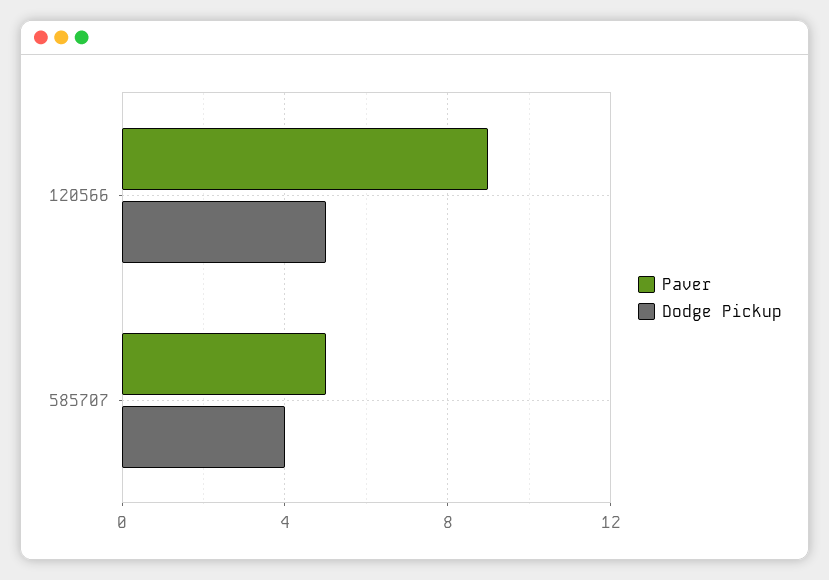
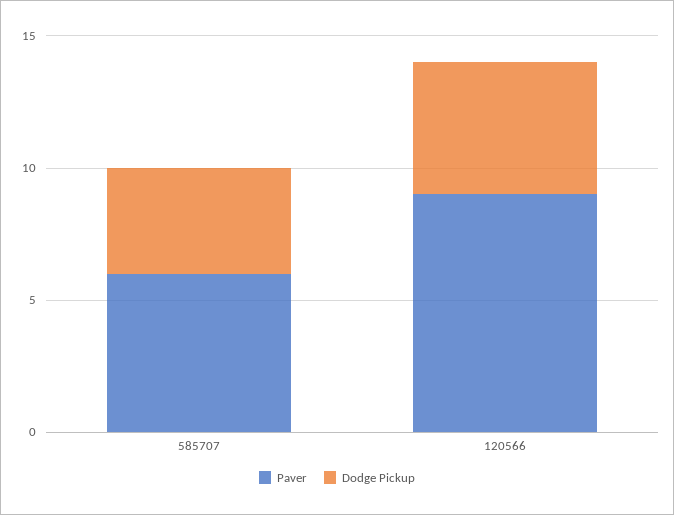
Paver, 585707: 5 -> 6

